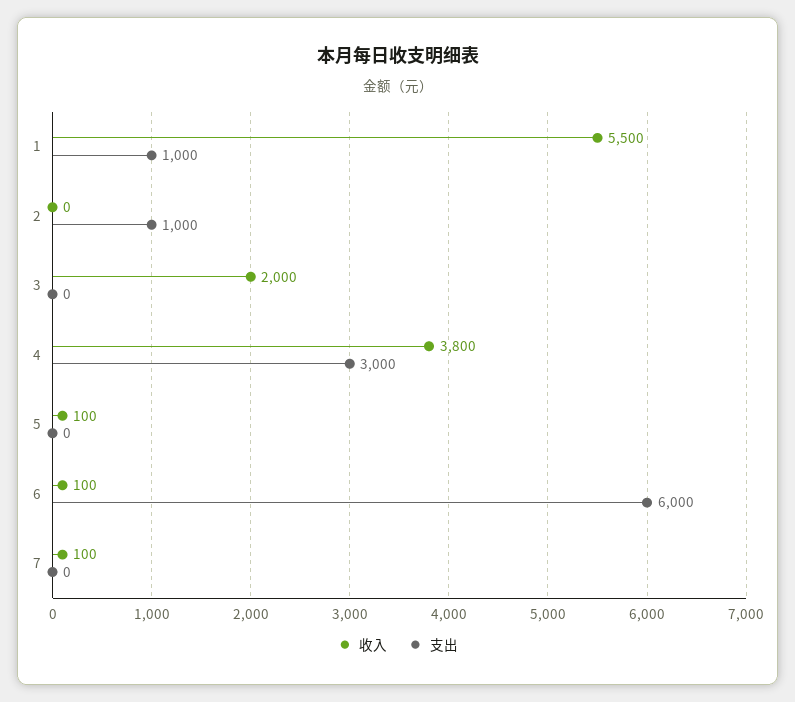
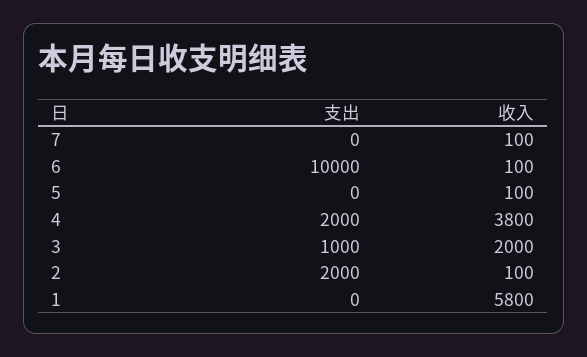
收入, 1: 5500 -> 5800
支出, 1: 1000 -> 0
收入, 2: 0 -> 100
支出, 2: 1000 -> 2000
支出, 3: 0 -> 1000
支出, 4: 3000 -> 2000
支出, 6: 6000 -> 10000

